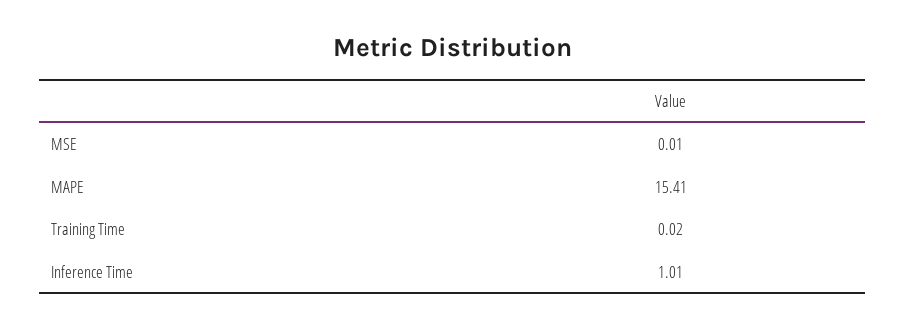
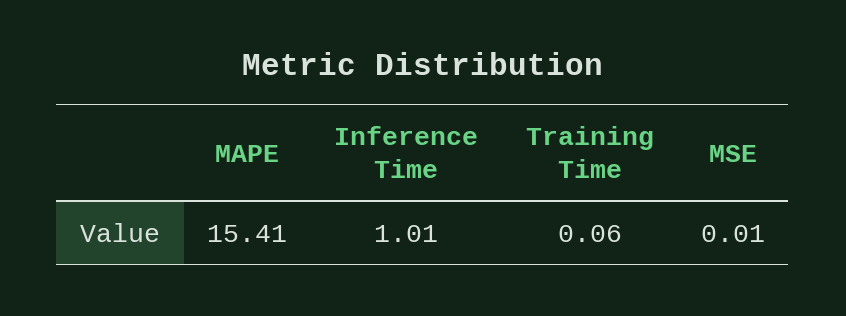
Training Time: 0.02 -> 0.06

